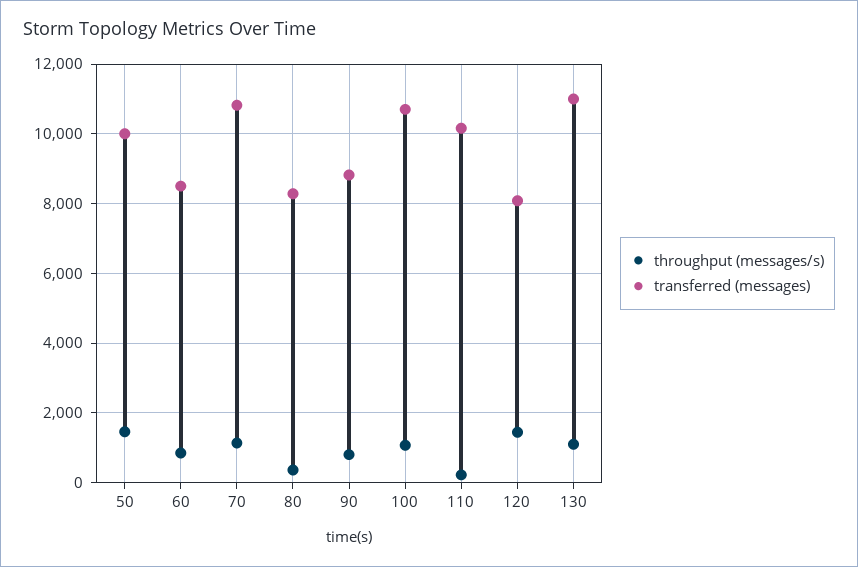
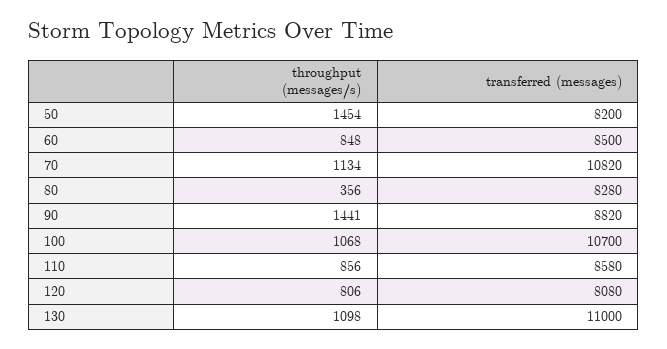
transferred (messages), 50: 10000 -> 8200
throughput (messages/s), 90: 800 -> 1441
throughput (messages/s), 110: 200 -> 856
transferred (messages), 110: 10200 -> 8580
throughput (messages/s), 120: 1400 -> 806

